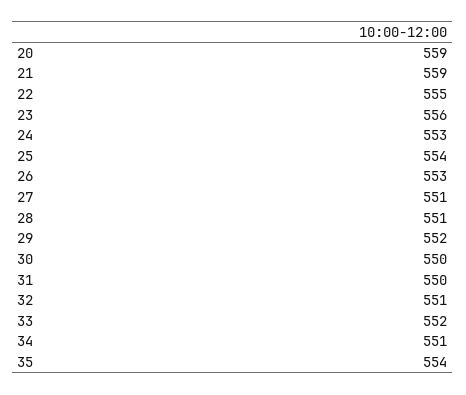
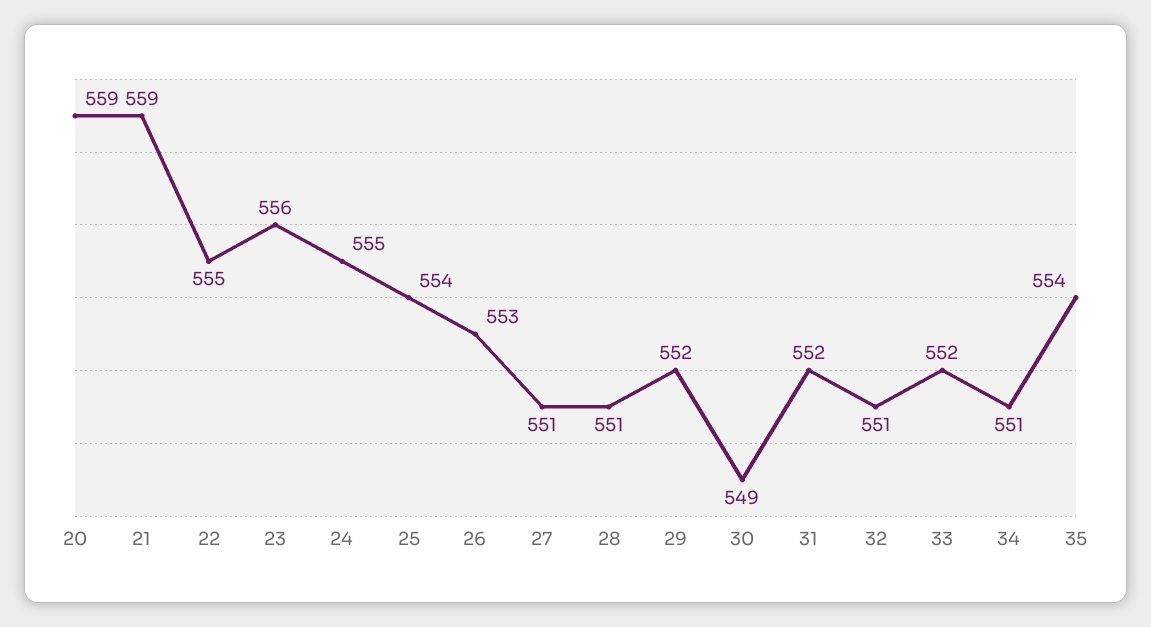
24: 553 -> 555
30: 550 -> 549
31: 550 -> 552

